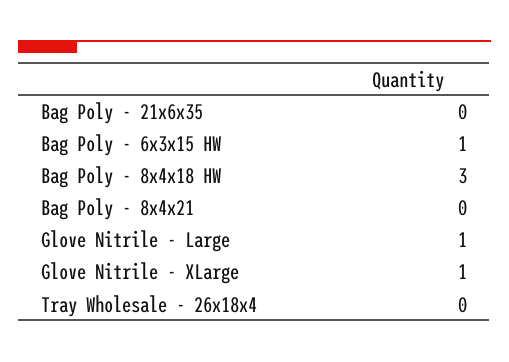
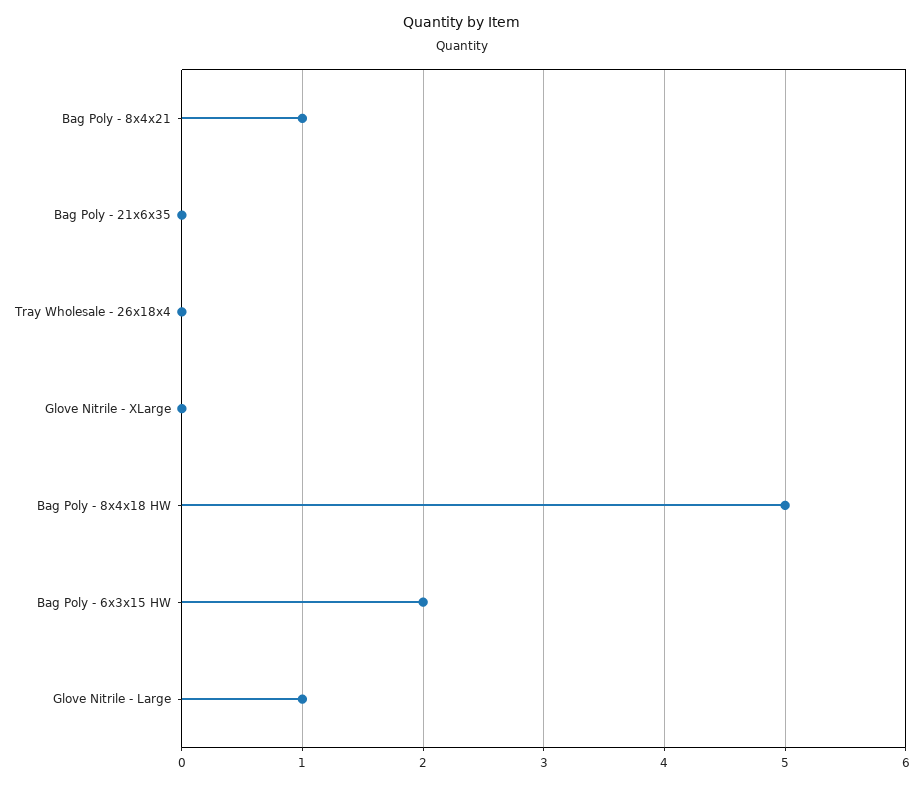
Bag Poly - 6x3x15 HW: 1 -> 2
Bag Poly - 8x4x18 HW: 3 -> 5
Bag Poly - 8x4x21: 0 -> 1
Glove Nitrile - XLarge: 1 -> 0

